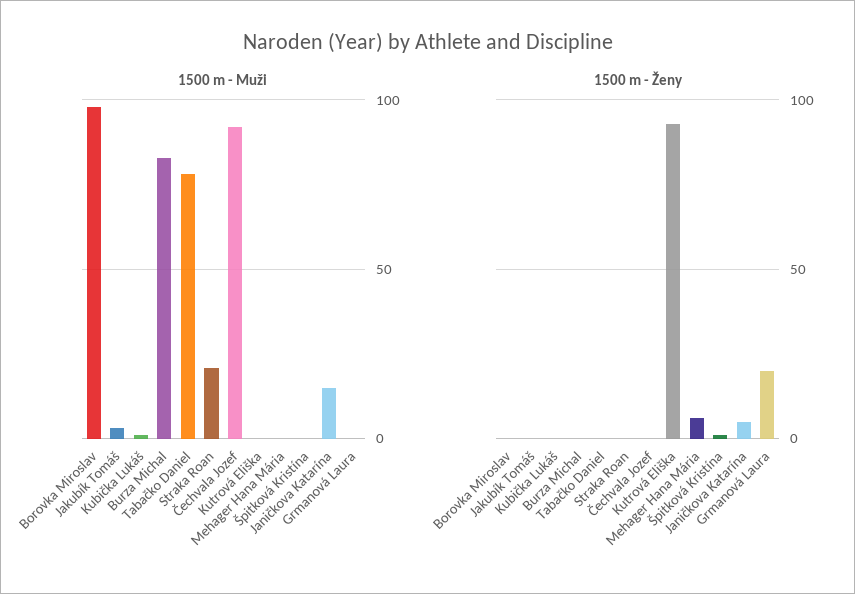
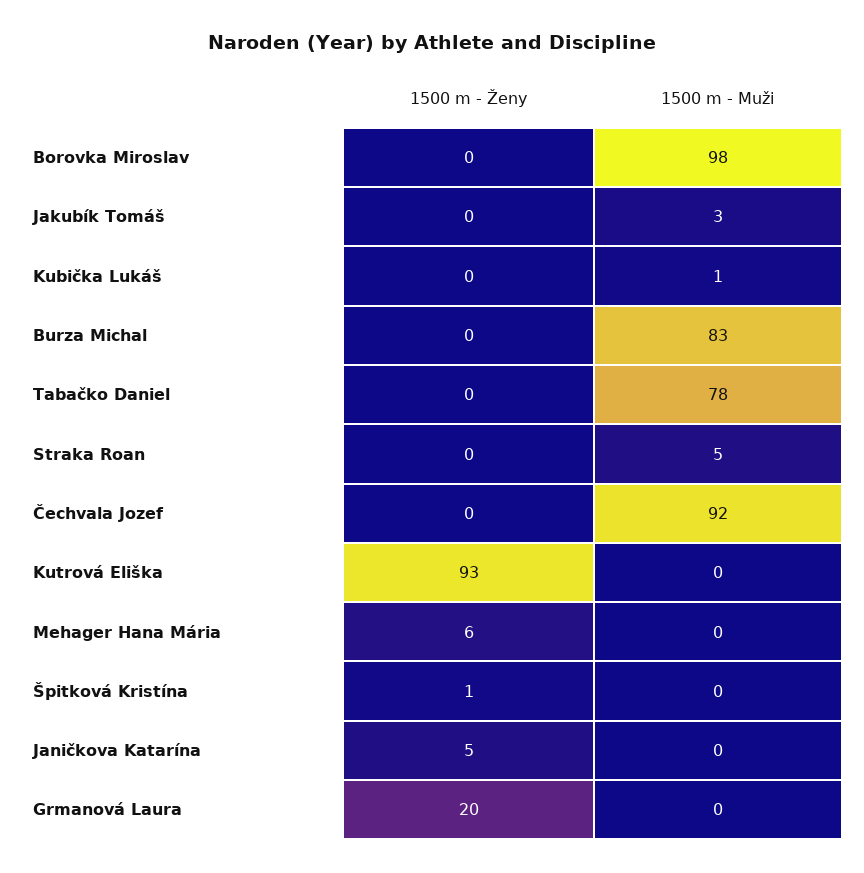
1500 m - Muži, Straka Roan: 20 -> 5
1500 m - Muži, Janičkova Katarína: 15 -> 0

